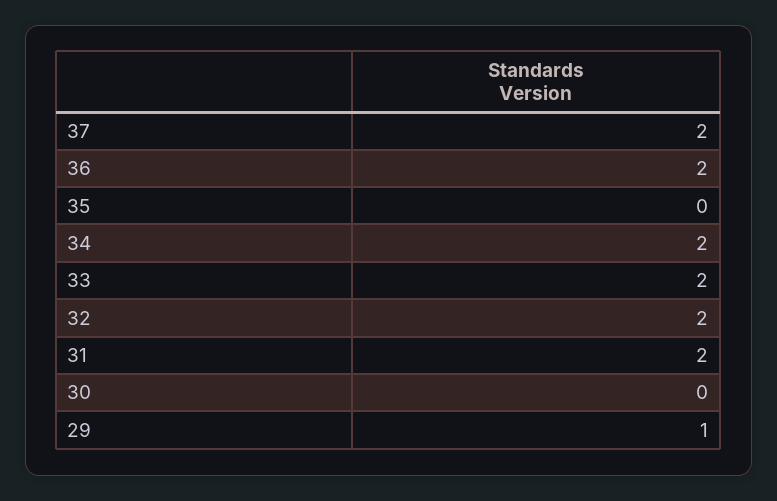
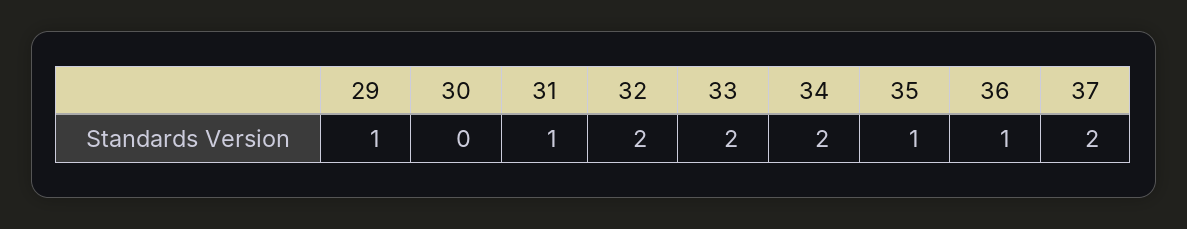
36: 2 -> 1
35: 0 -> 1
31: 2 -> 1

